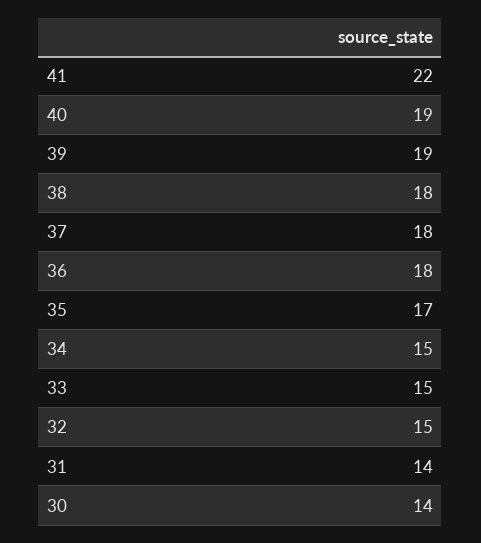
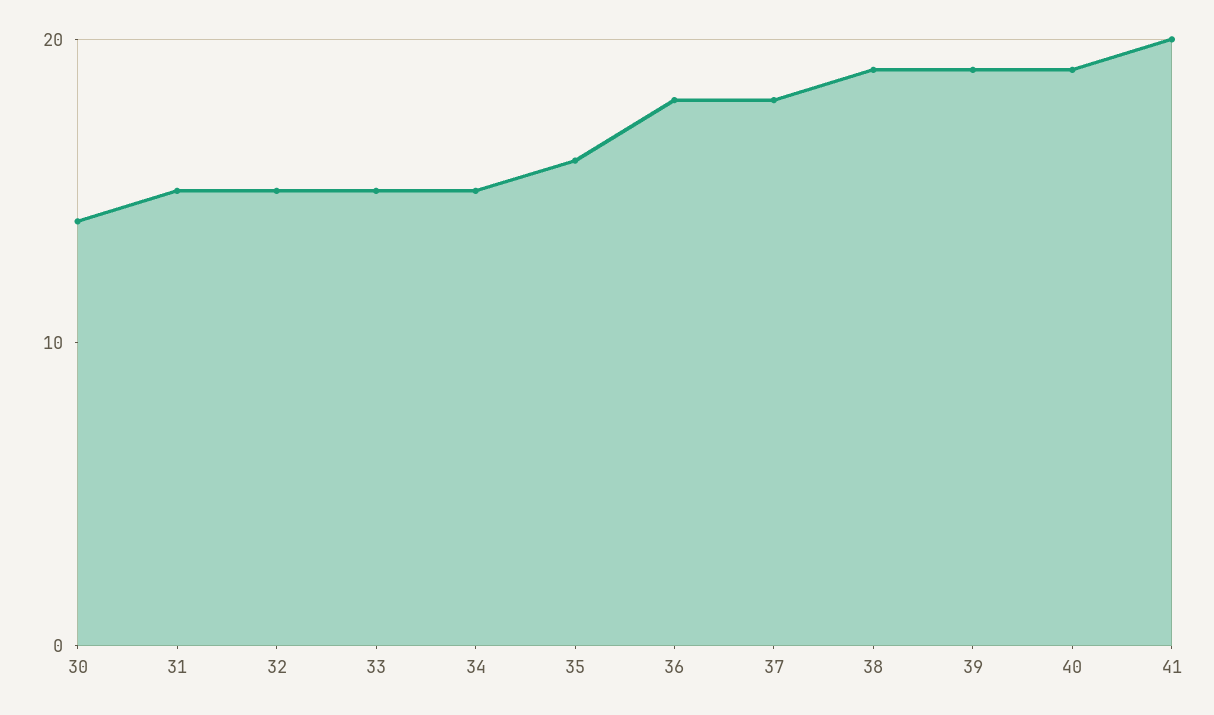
41: 22 -> 20
38: 18 -> 19
35: 17 -> 16
31: 14 -> 15

